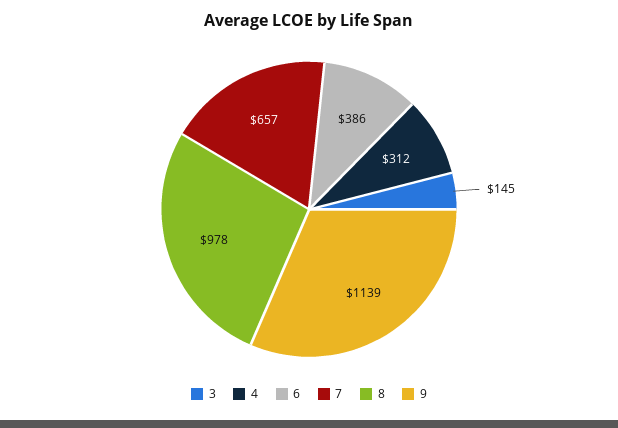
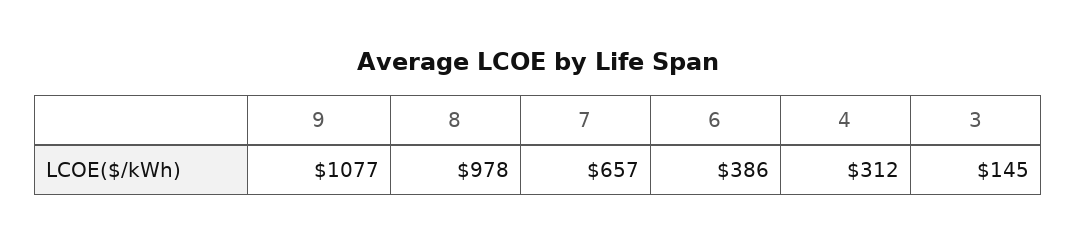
9: 1139 -> 1077

